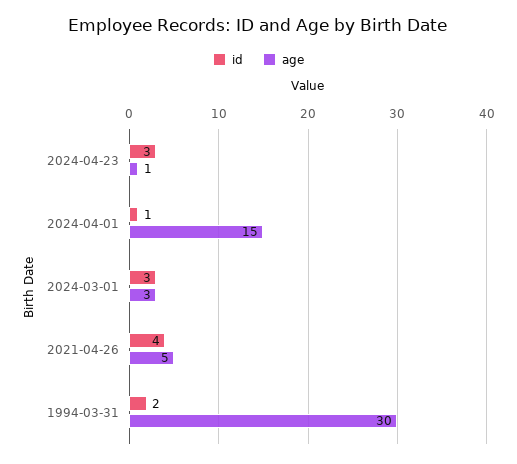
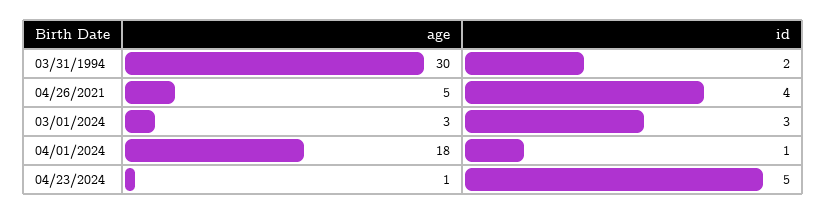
id, 2024-04-23: 3 -> 5
age, 2024-04-01: 15 -> 18

